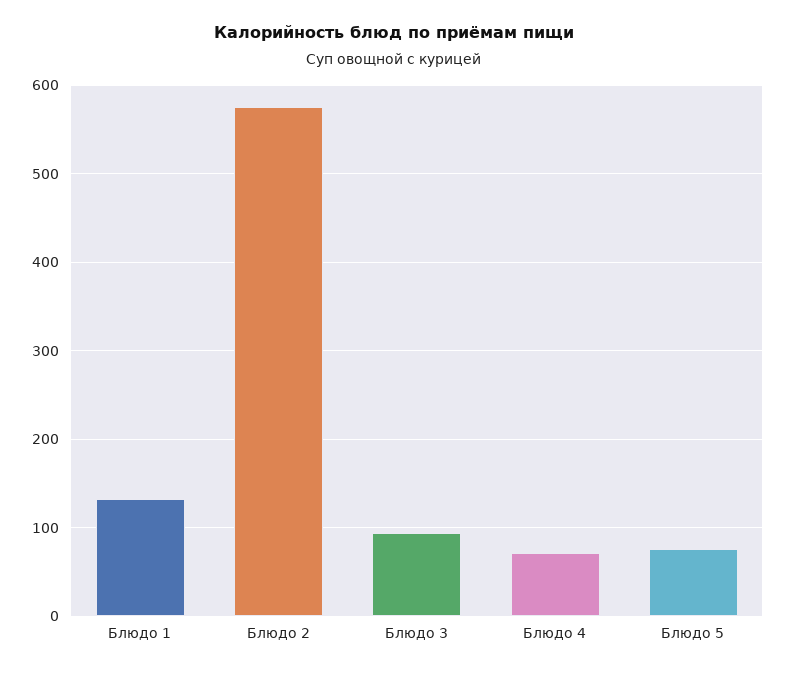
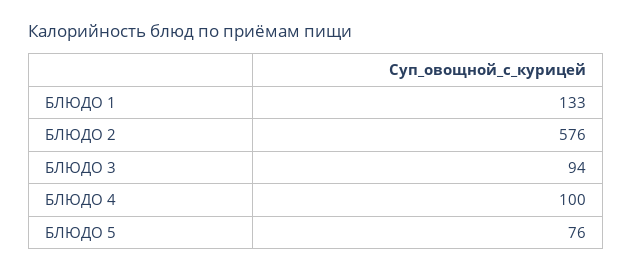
Блюдо 4: 70 -> 100

